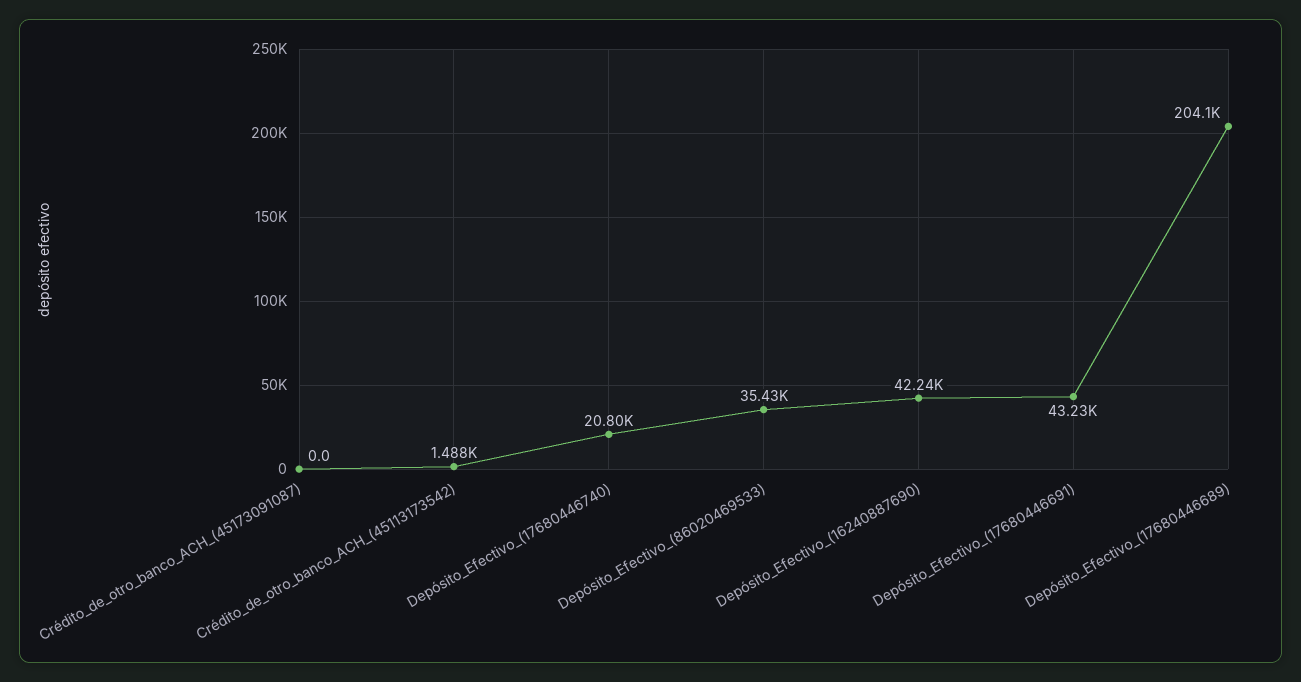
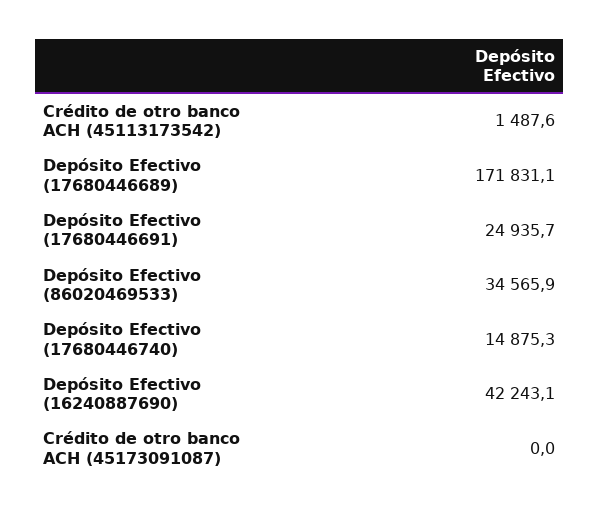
Depósito_Efectivo_(17680446740): 20800 -> 14875.3
Depósito_Efectivo_(86020469533): 35430 -> 34565.9
Depósito_Efectivo_(17680446691): 43230 -> 24935.7
Depósito_Efectivo_(17680446689): 204100 -> 171831.1

